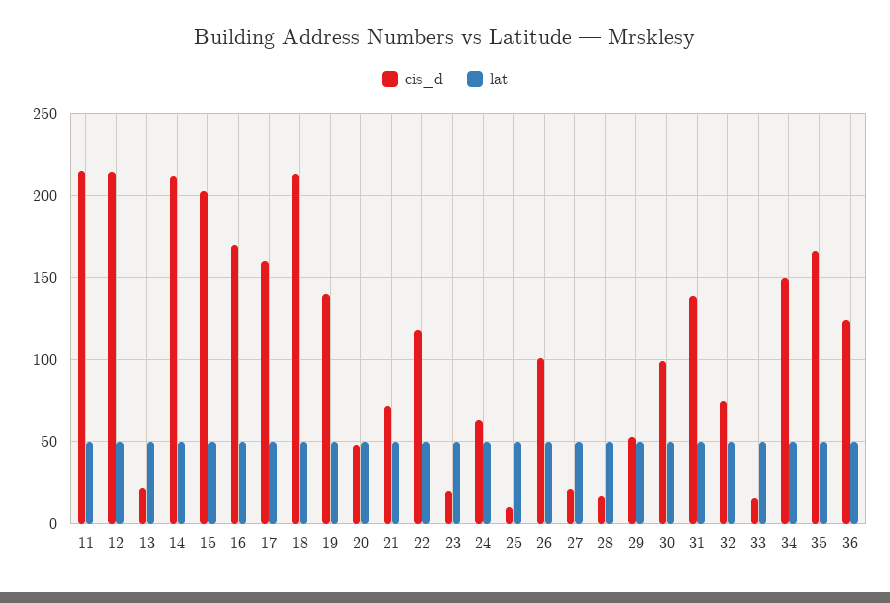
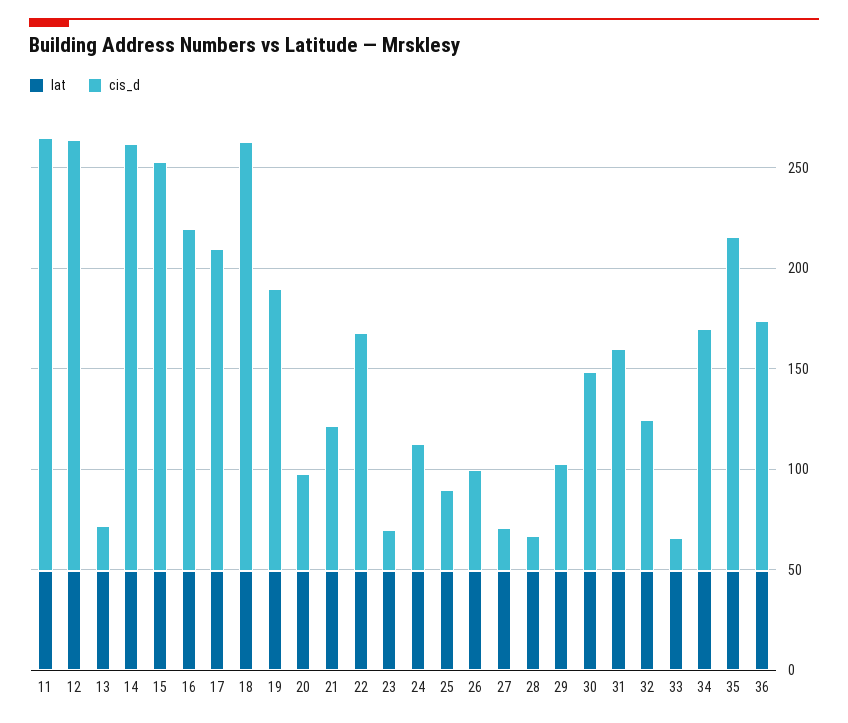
cis_d, 25: 10 -> 40
cis_d, 26: 100 -> 50
cis_d, 31: 140 -> 110
cis_d, 34: 150 -> 120

